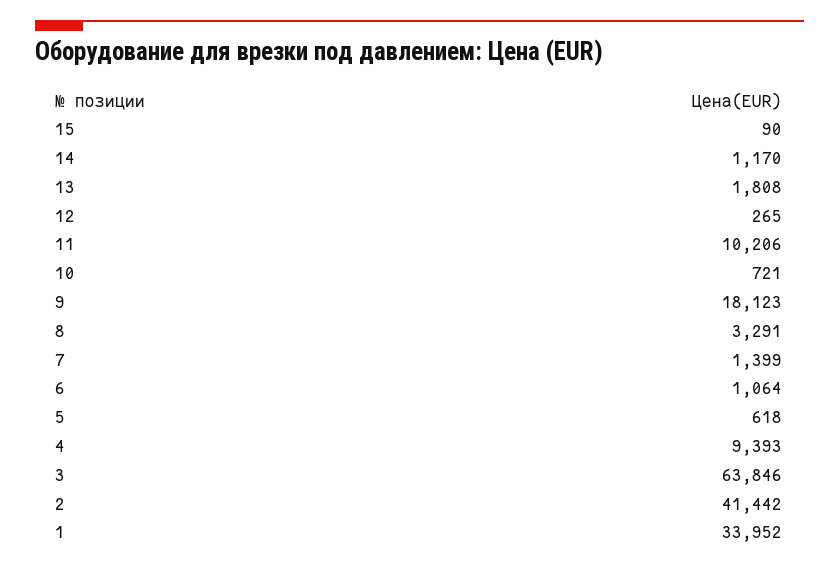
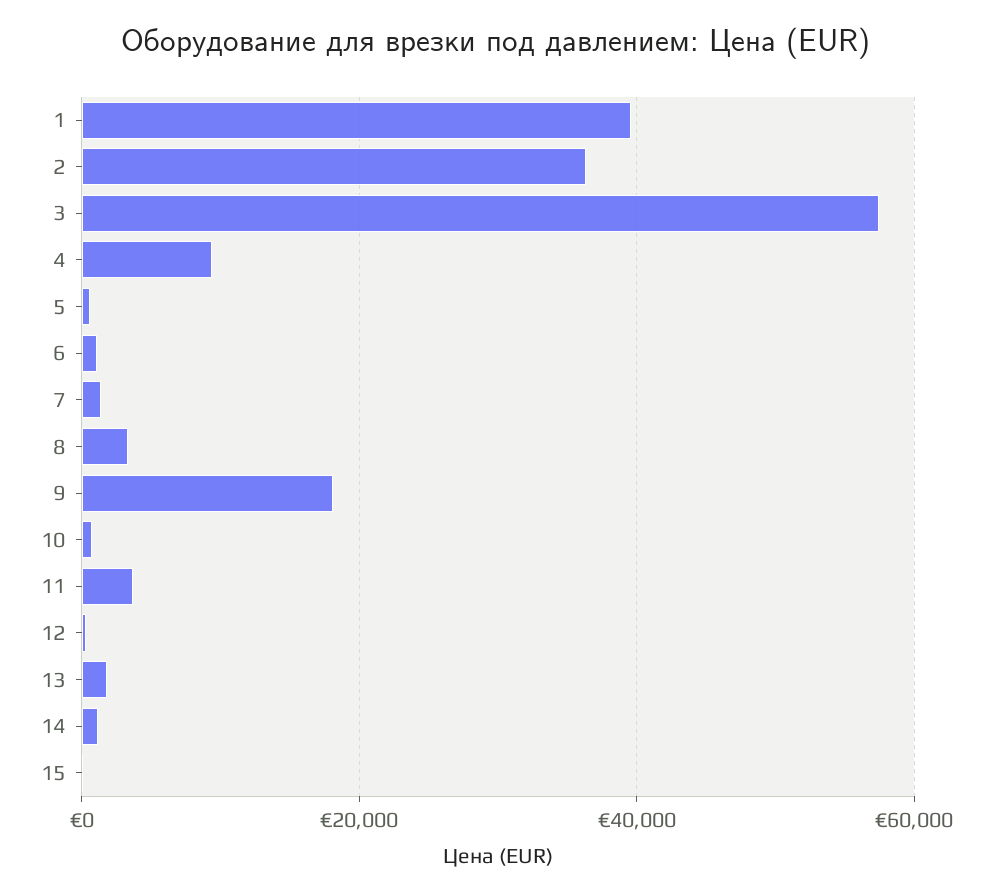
11: 10206 -> 4000
3: 63846 -> 58000
2: 41442 -> 36000
1: 33952 -> 40000

